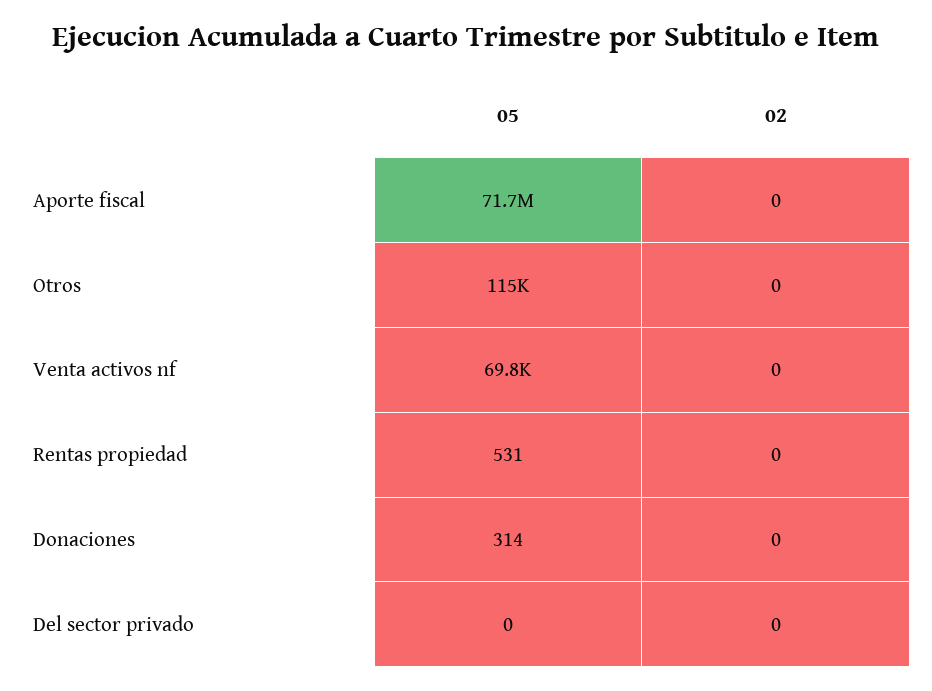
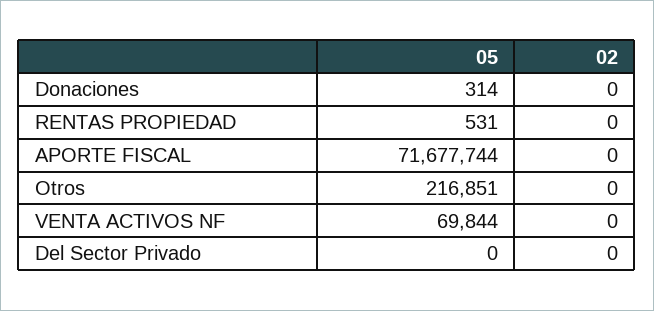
05, Otros: 115000 -> 216851

